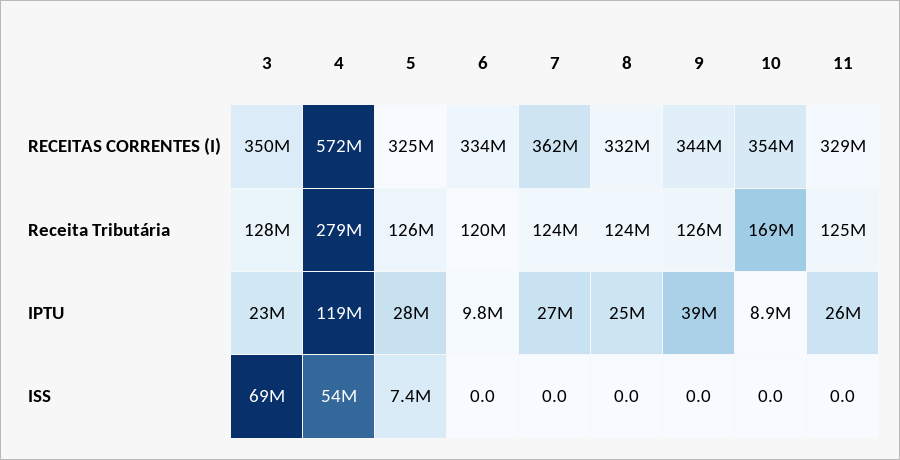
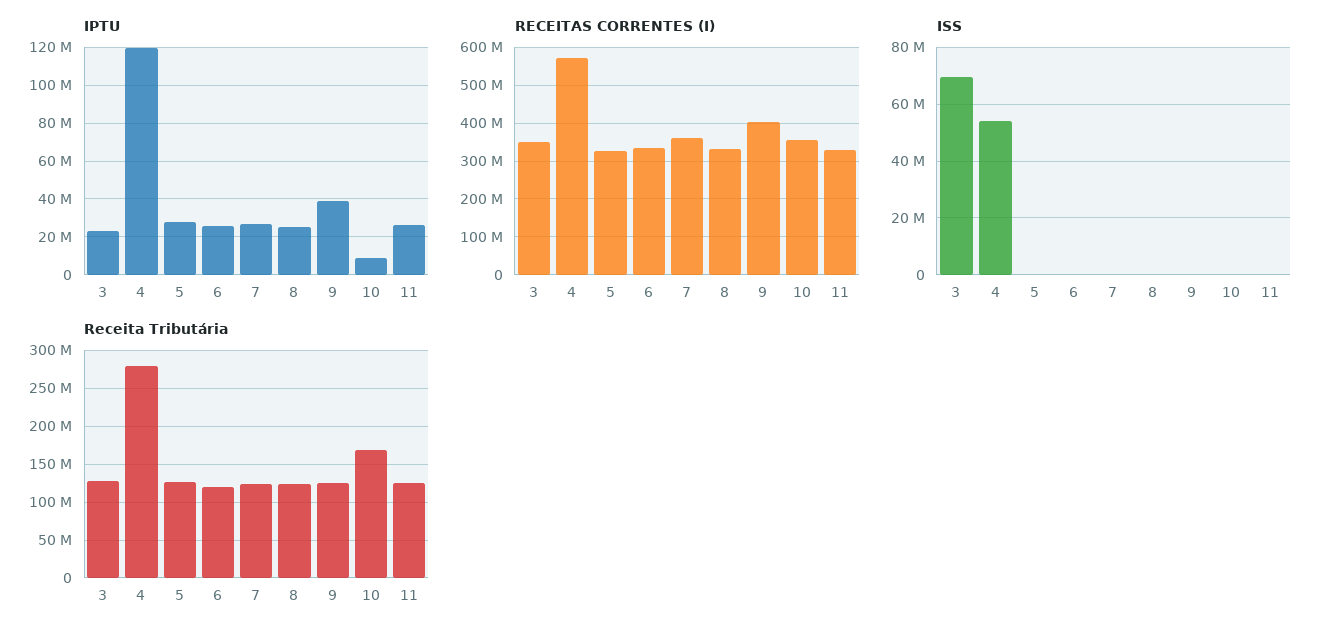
RECEITAS CORRENTES (I), 9: 344000000 -> 400000000
IPTU, 6: 9800000 -> 25000000
ISS, 5: 7400000 -> 0

